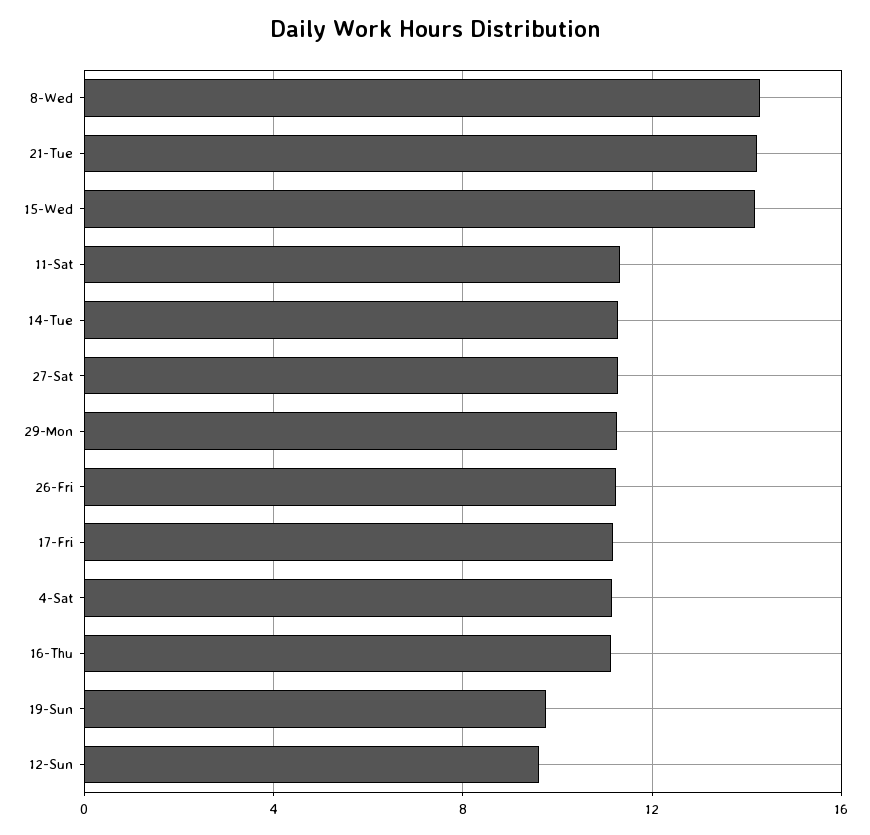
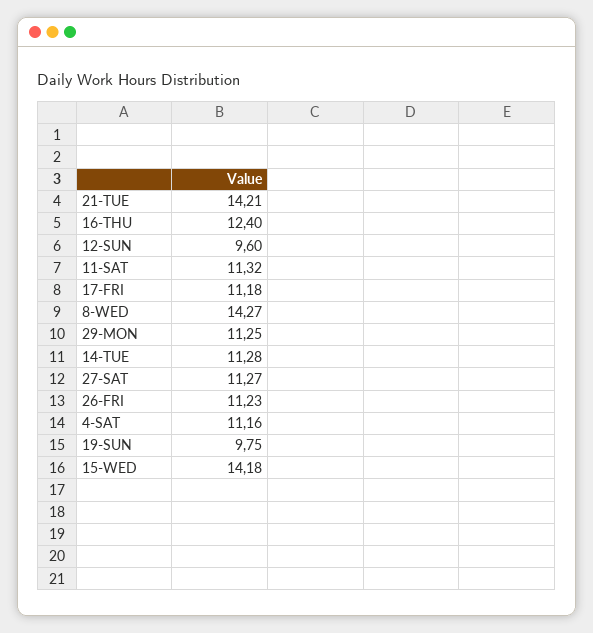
16-Thu: 11 -> 12.4

